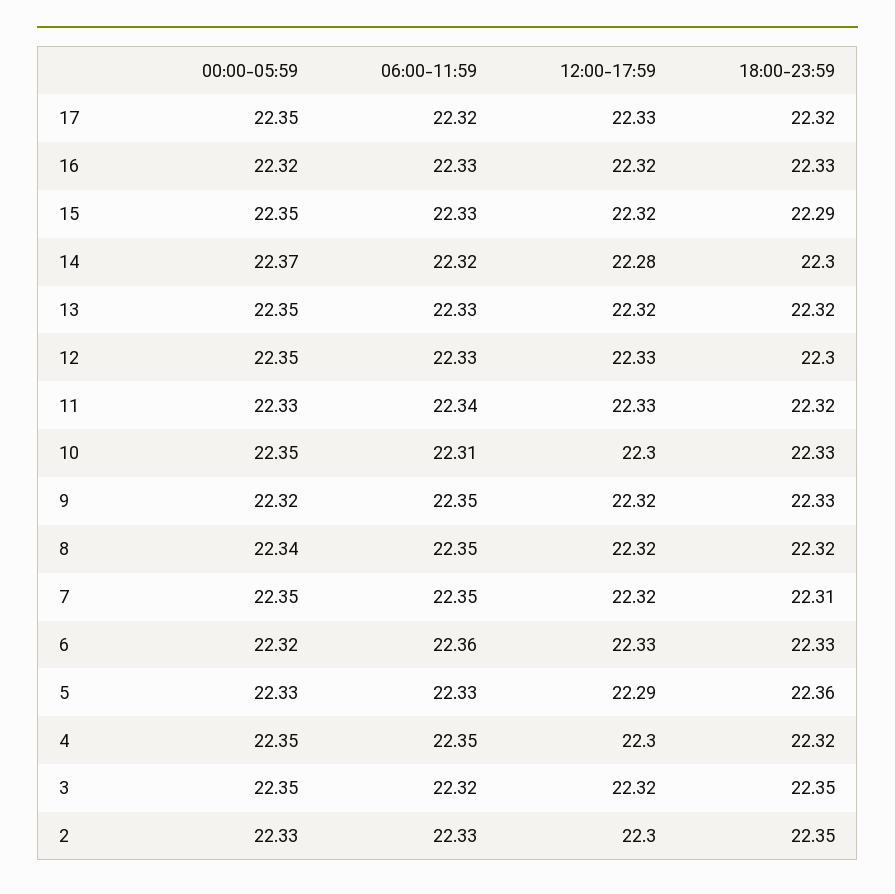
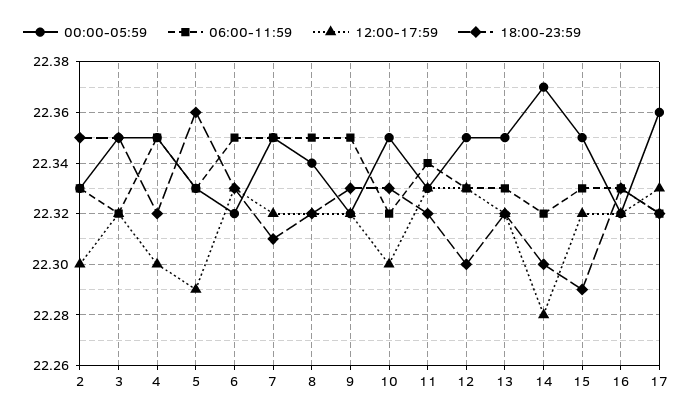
00:00-05:59, 17: 22.35 -> 22.36
06:00-11:59, 10: 22.31 -> 22.32
06:00-11:59, 6: 22.36 -> 22.35

